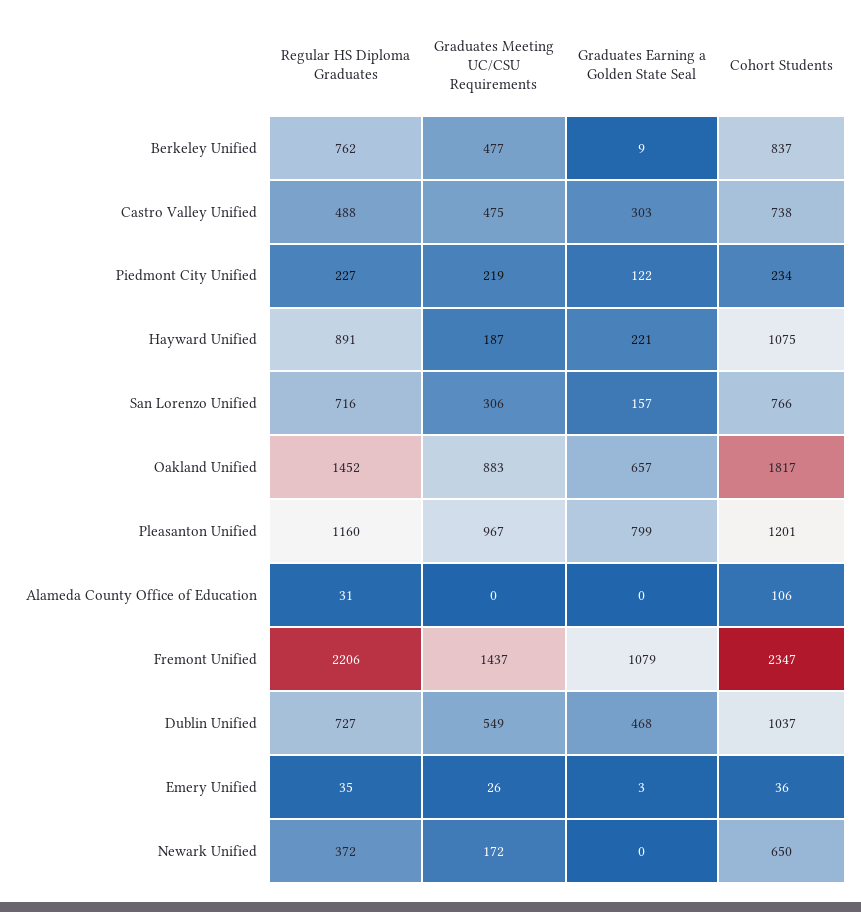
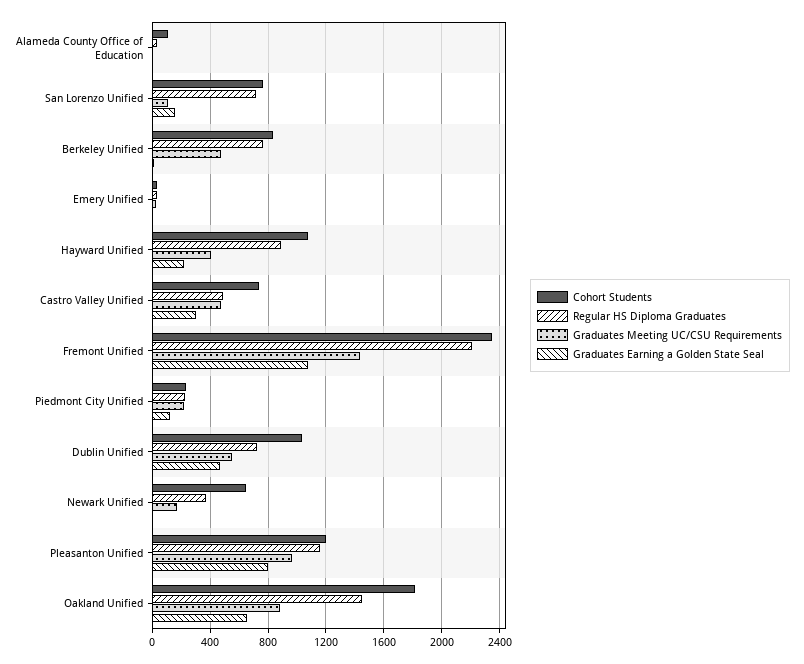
Graduates Meeting UC/CSU Requirements, Hayward Unified: 187 -> 400
Graduates Meeting UC/CSU Requirements, San Lorenzo Unified: 306 -> 100

